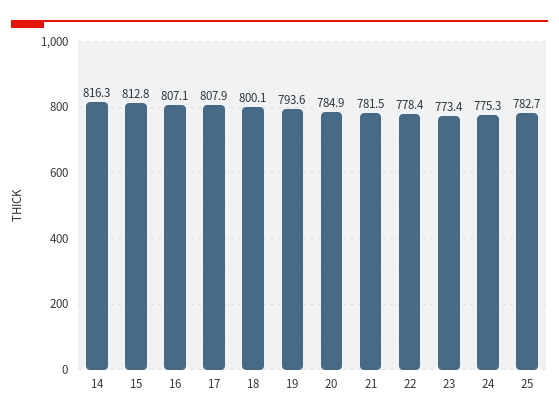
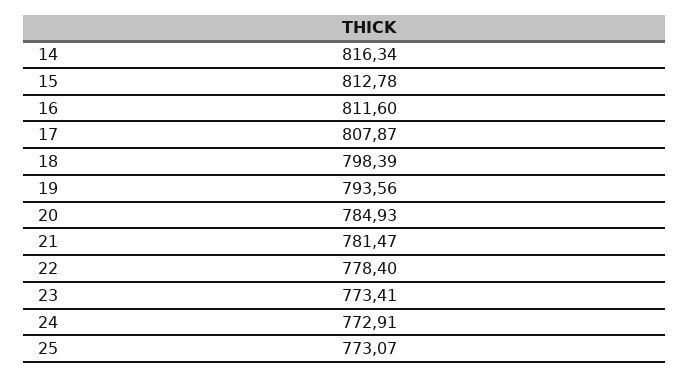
16: 807.1 -> 811.6
18: 800.1 -> 798.39
24: 775.3 -> 772.91
25: 782.7 -> 773.07

